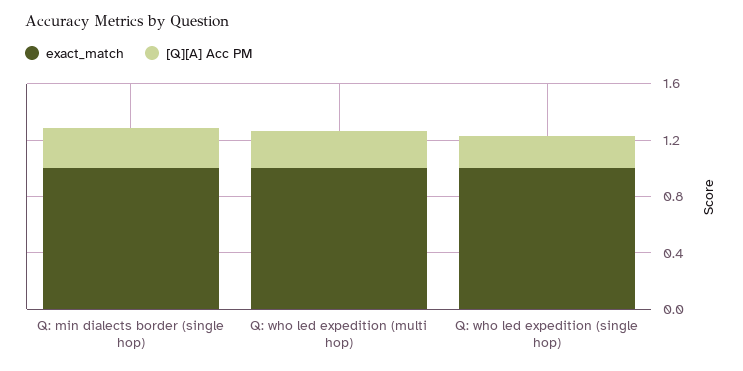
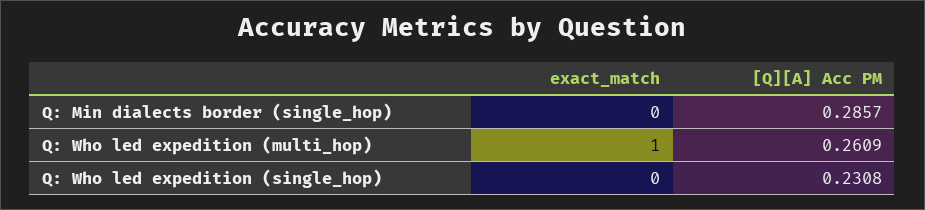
exact_match, Q: min dialects border (single hop): 1 -> 0
exact_match, Q: who led expedition (single hop): 1 -> 0

